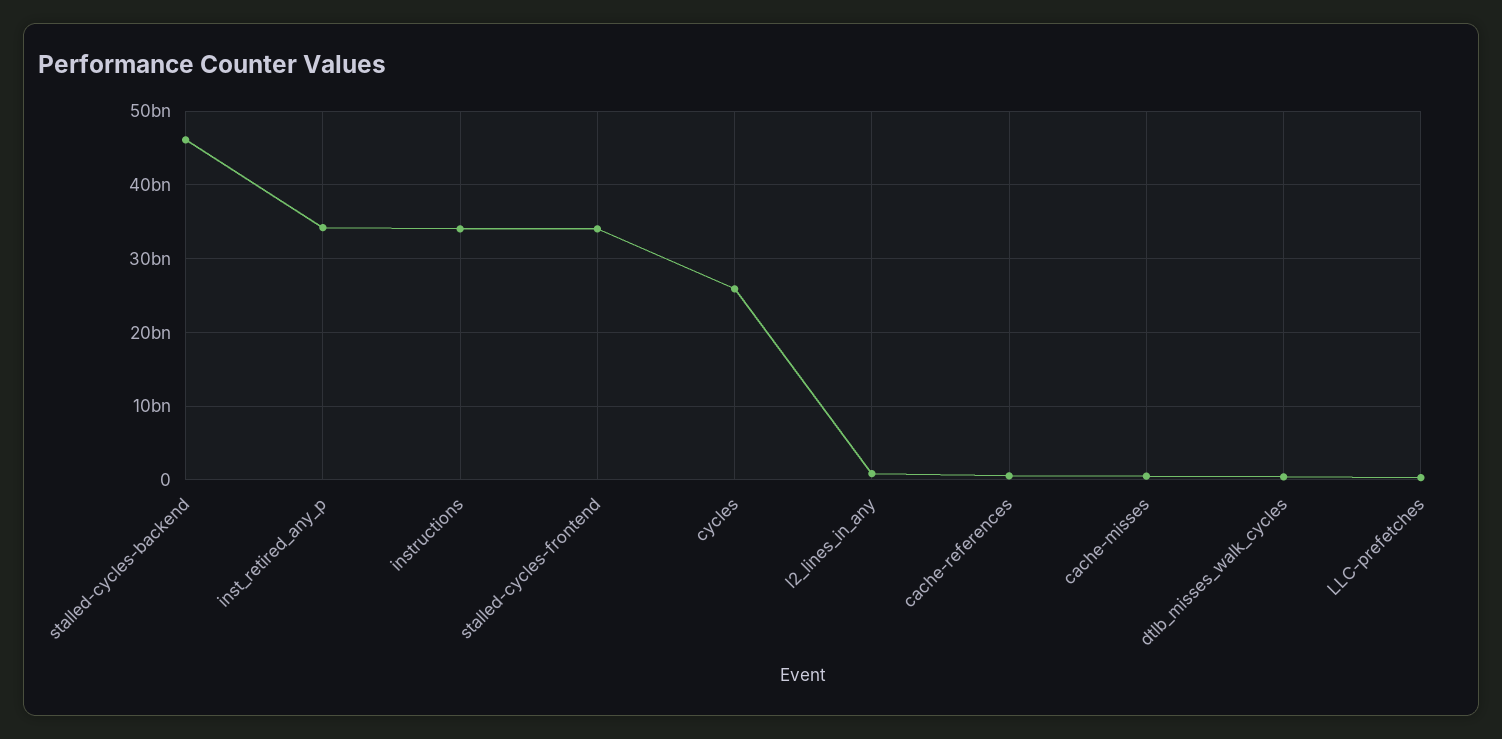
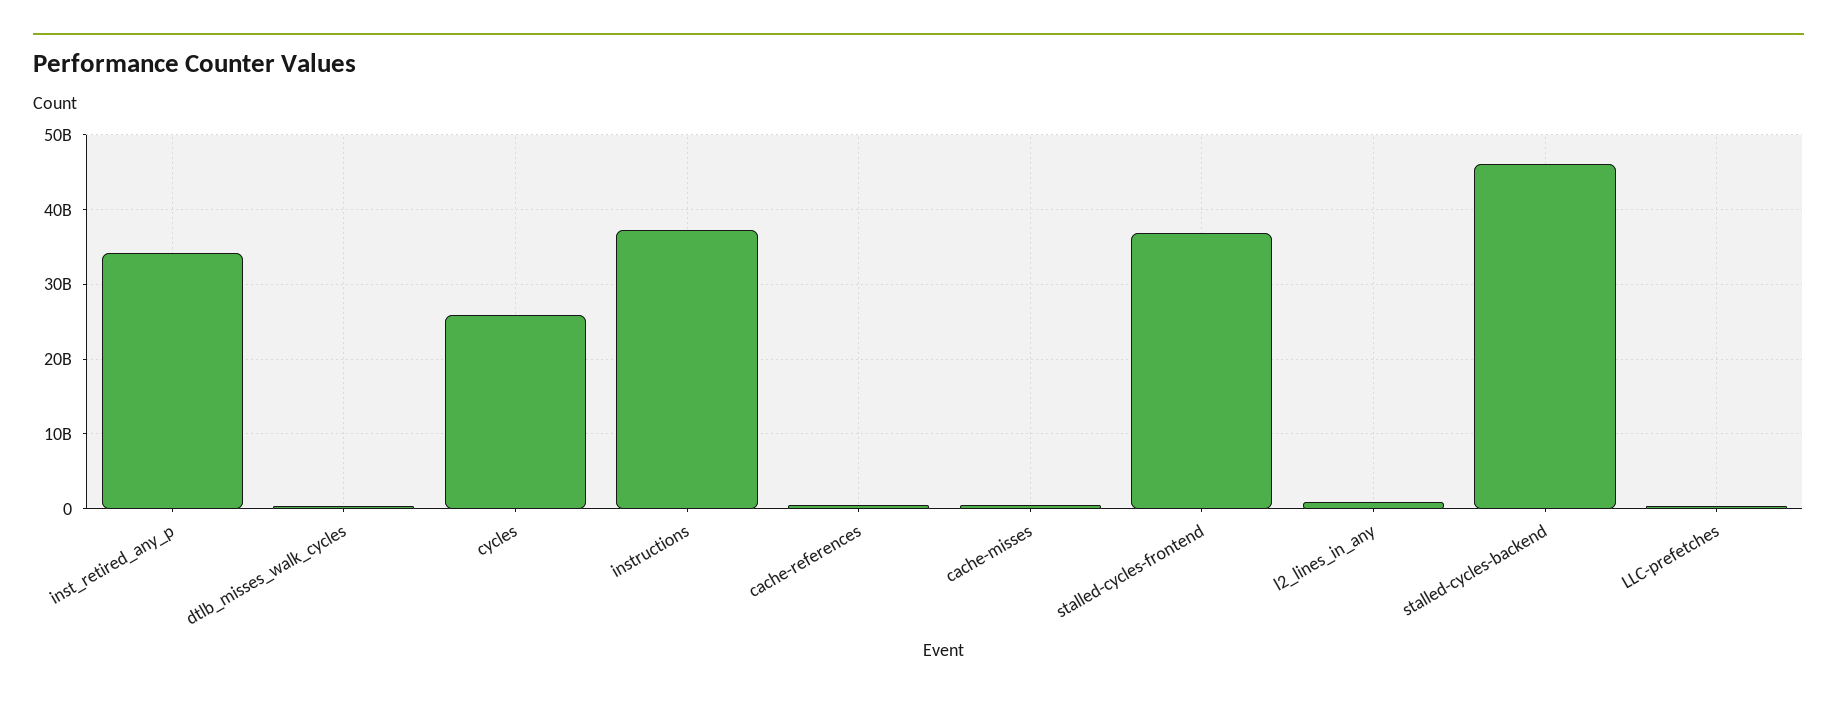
instructions: 34000000000 -> 37000000000
stalled-cycles-frontend: 34000000000 -> 37000000000

